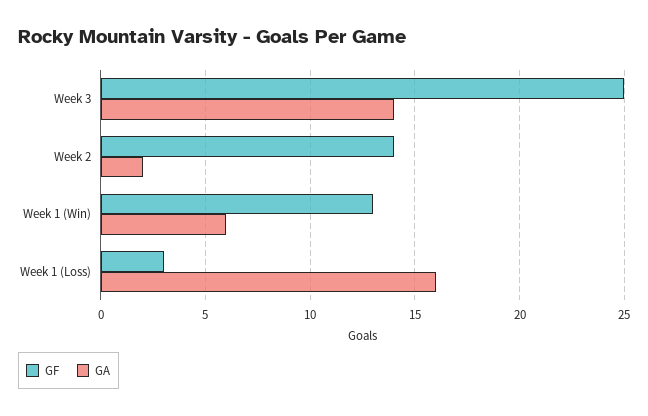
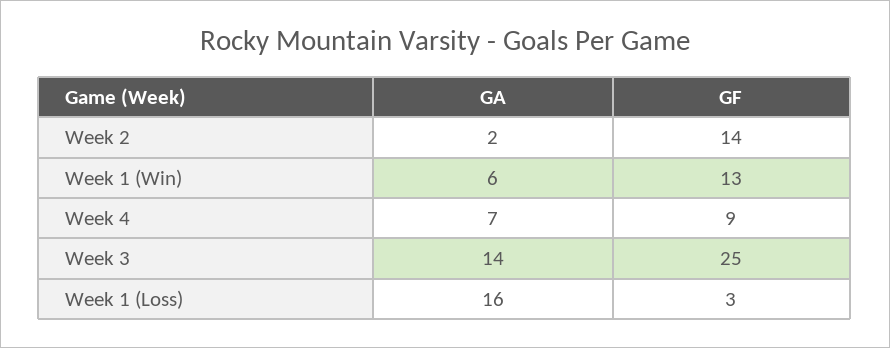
GA, Week 4: none -> 7
GF, Week 4: none -> 9

